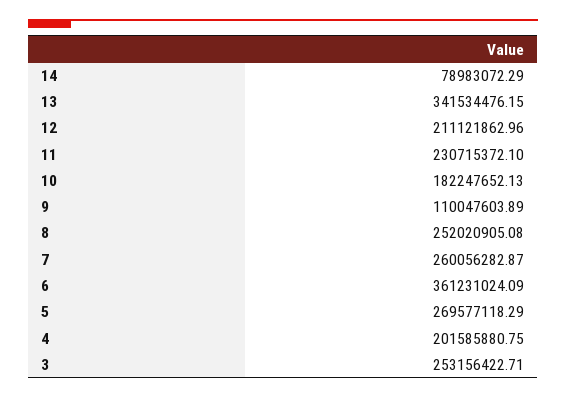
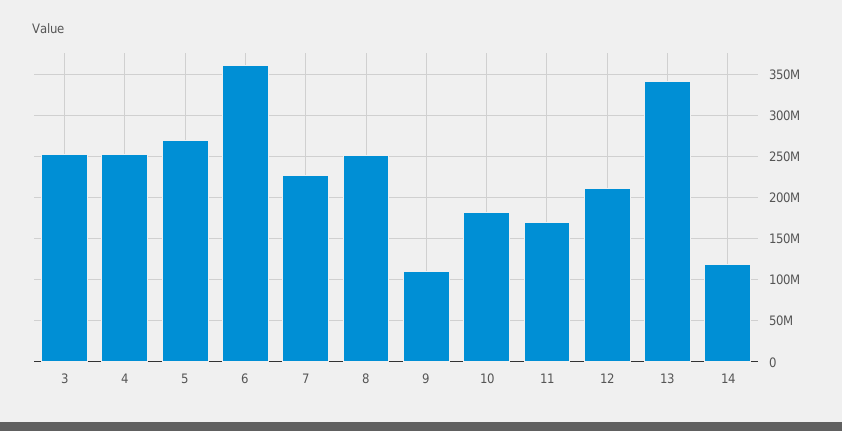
14: 78983072.29 -> 120000000
11: 230715372.1 -> 170000000
7: 260056282.87 -> 230000000
4: 201585880.75 -> 250000000

